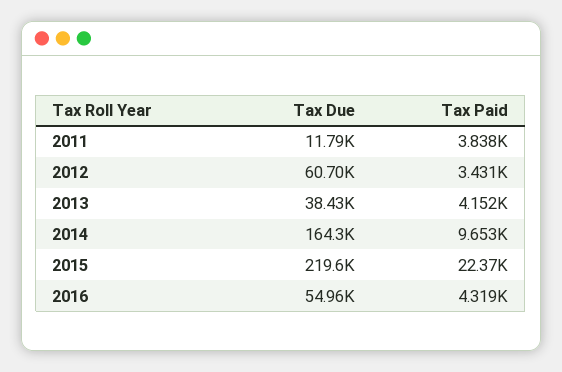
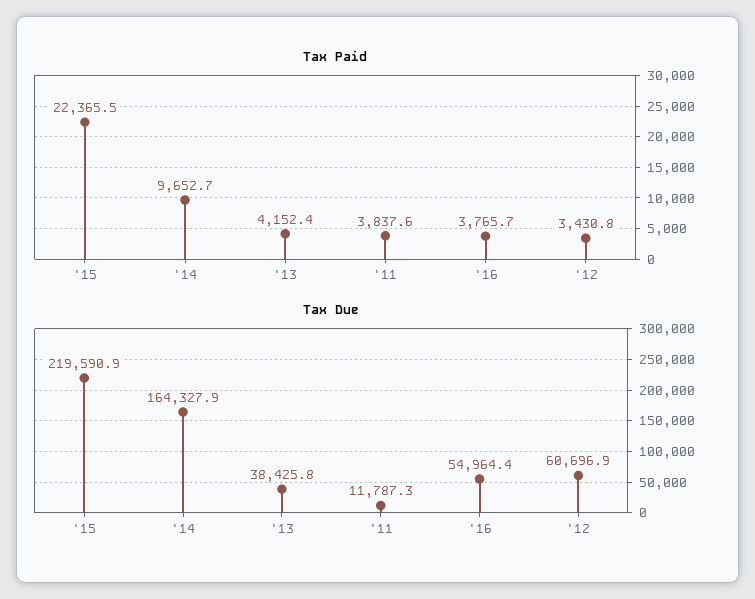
Tax Paid, 2016: 4319 -> 3765.7

